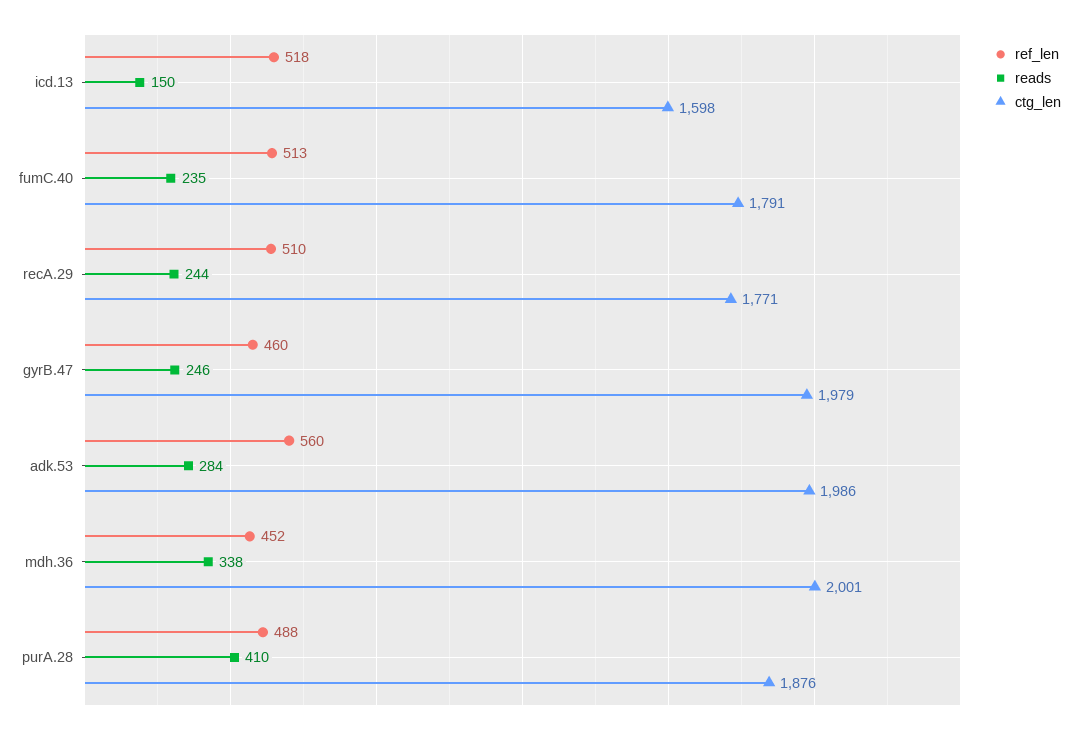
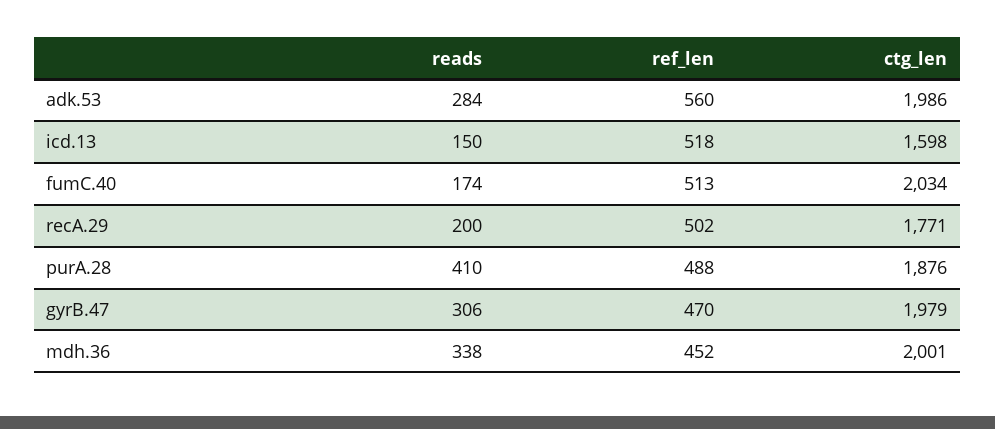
reads, fumC.40: 235 -> 174
ctg_len, fumC.40: 1791 -> 2034
ref_len, recA.29: 510 -> 502
reads, recA.29: 244 -> 200
ref_len, gyrB.47: 460 -> 470
reads, gyrB.47: 246 -> 306

